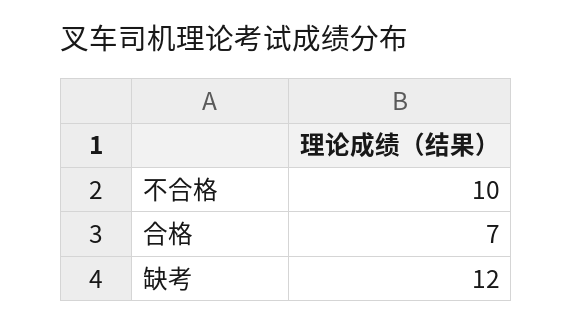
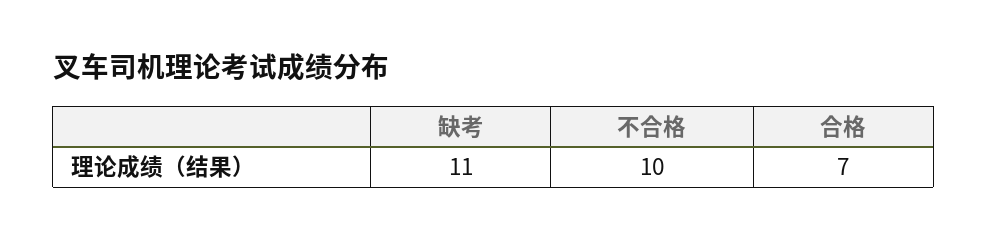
缺考: 12 -> 11

